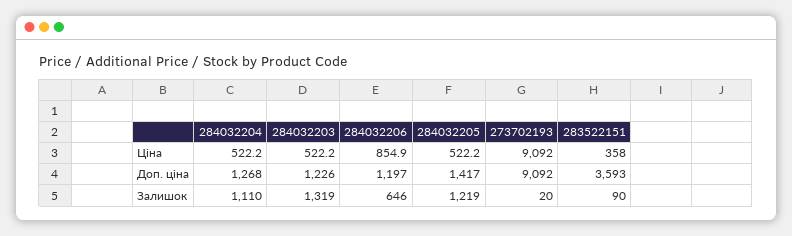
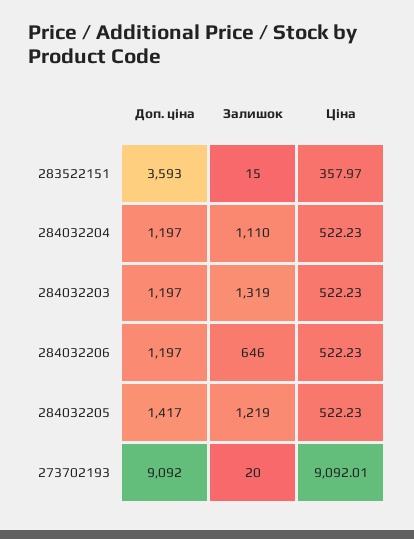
284032206, Ціна: 854.9 -> 522.23
284032204, Доп. ціна: 1268 -> 1197
284032203, Доп. ціна: 1226 -> 1197
283522151, Залишок: 90 -> 15

